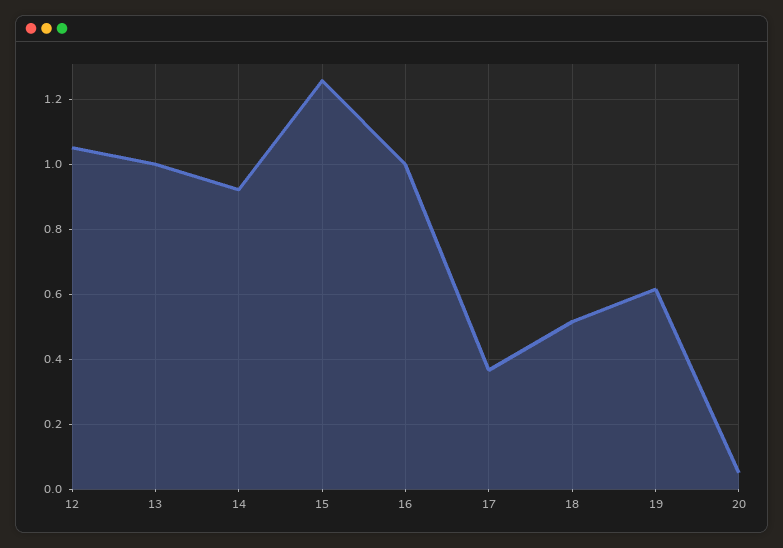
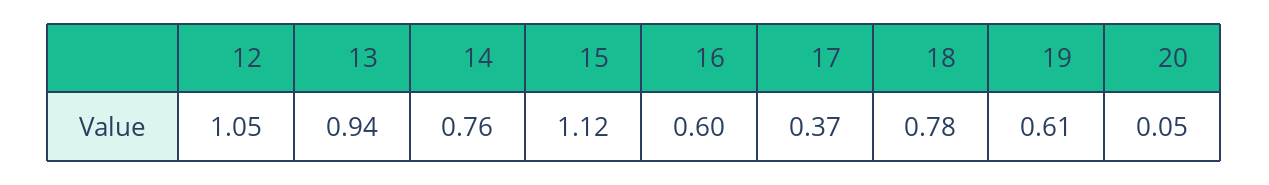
13: 1 -> 0.94
14: 0.92 -> 0.76
15: 1.26 -> 1.12
16: 1 -> 0.6
18: 0.52 -> 0.78

